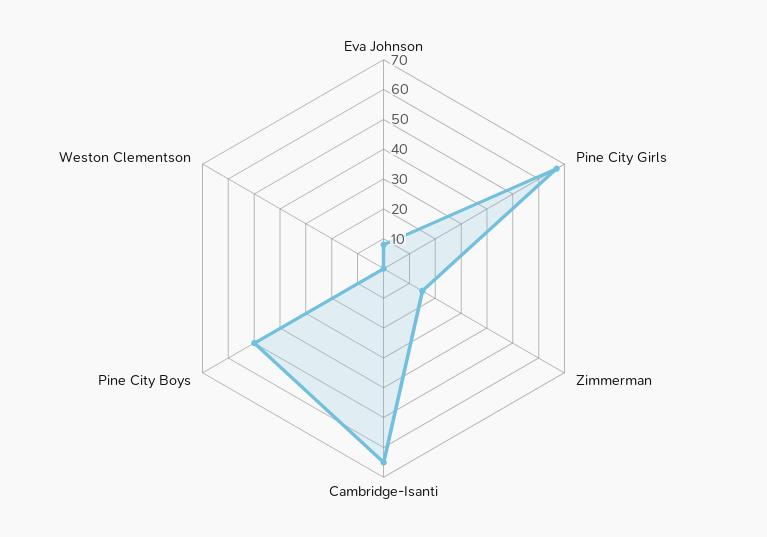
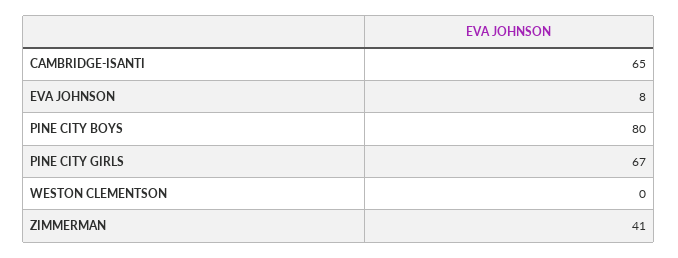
Zimmerman: 15 -> 41
Pine City Boys: 50 -> 80

